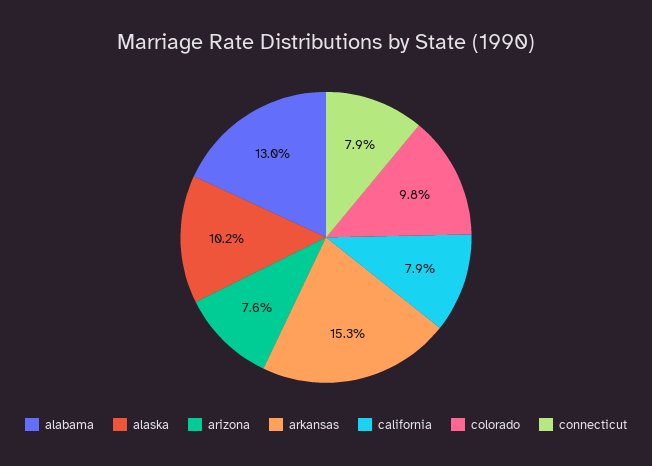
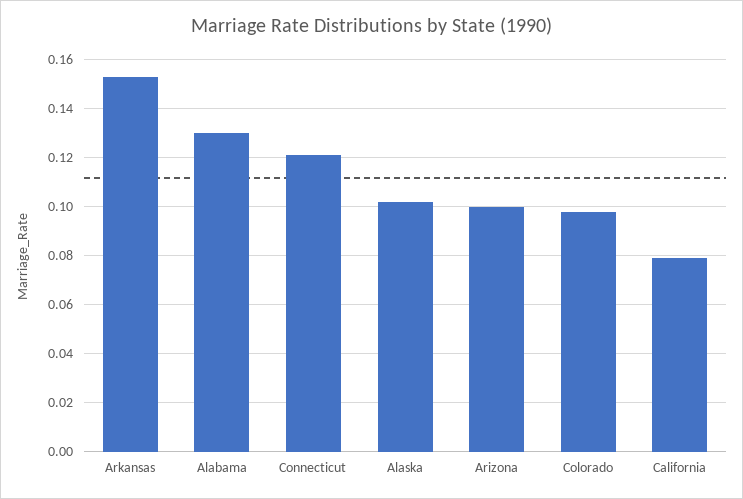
arizona: 0.076 -> 0.1
connecticut: 0.079 -> 0.12

